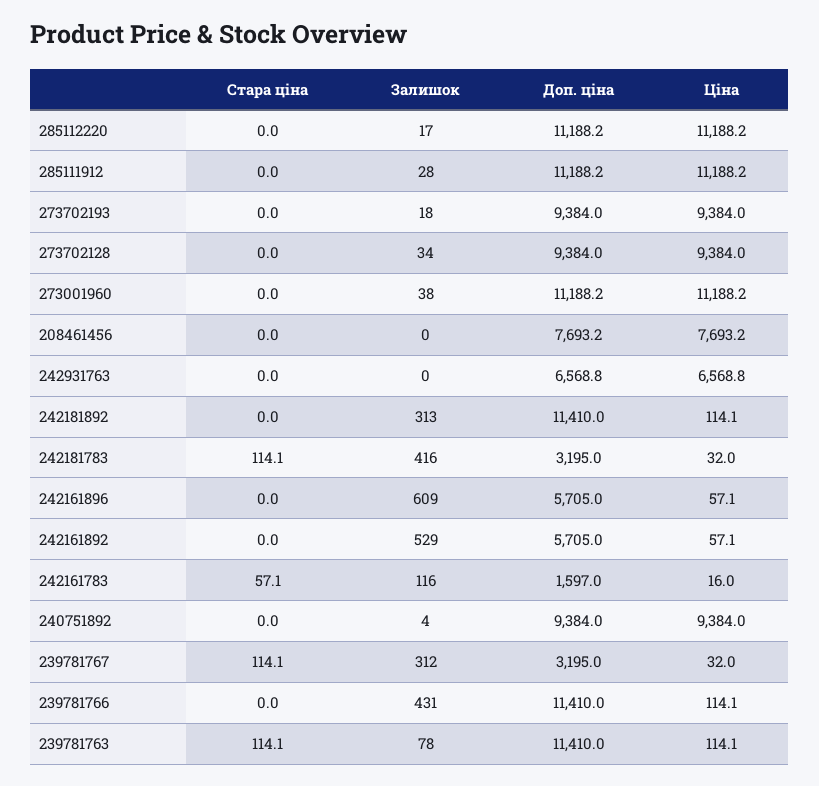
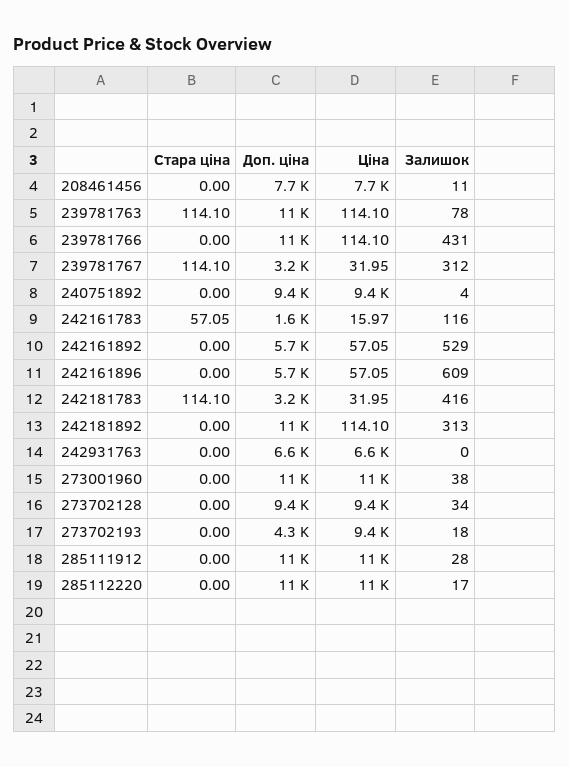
Доп. ціна, 273702193: 9384 -> 4300
Залишок, 208461456: 0 -> 11

